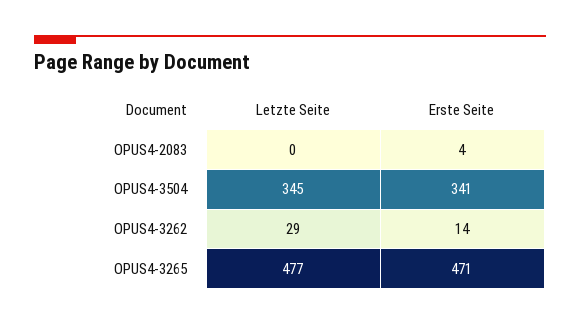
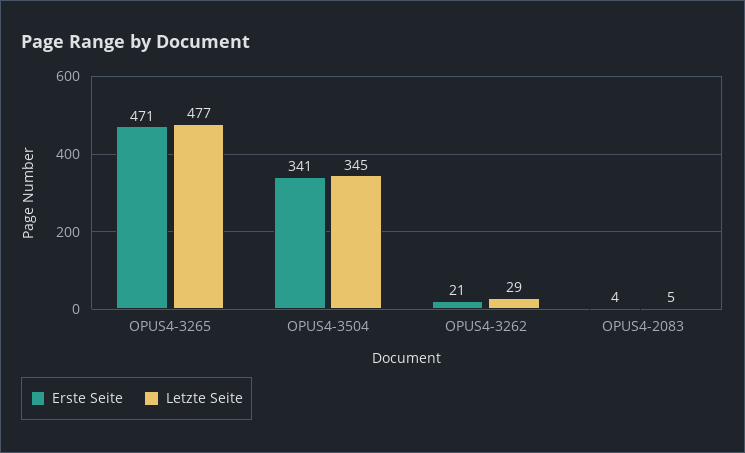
Letzte Seite, OPUS4-2083: 0 -> 5
Erste Seite, OPUS4-3262: 14 -> 21

